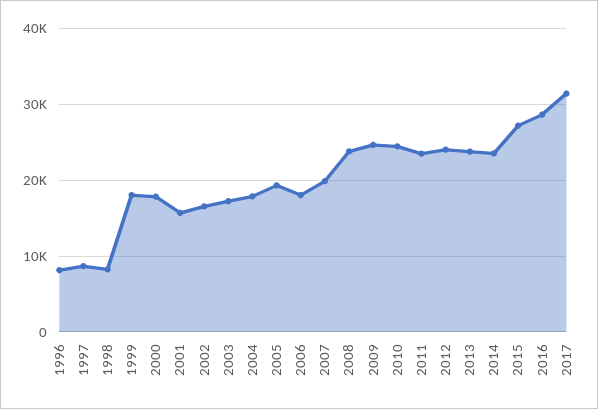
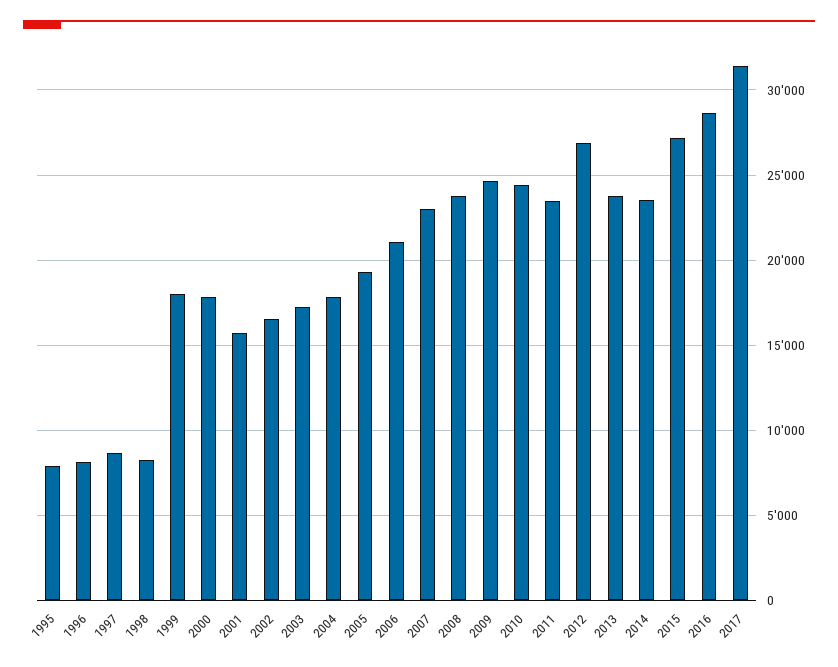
2006: 18000 -> 21000
2007: 20000 -> 23000
2012: 24000 -> 27000
1995: none -> 8000

